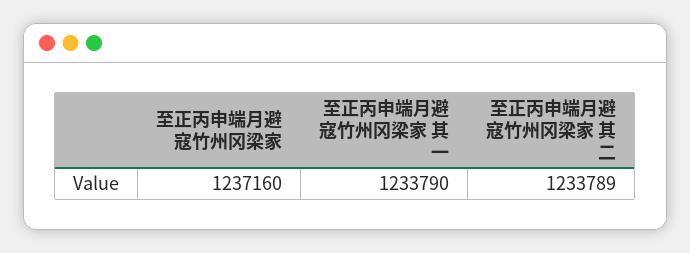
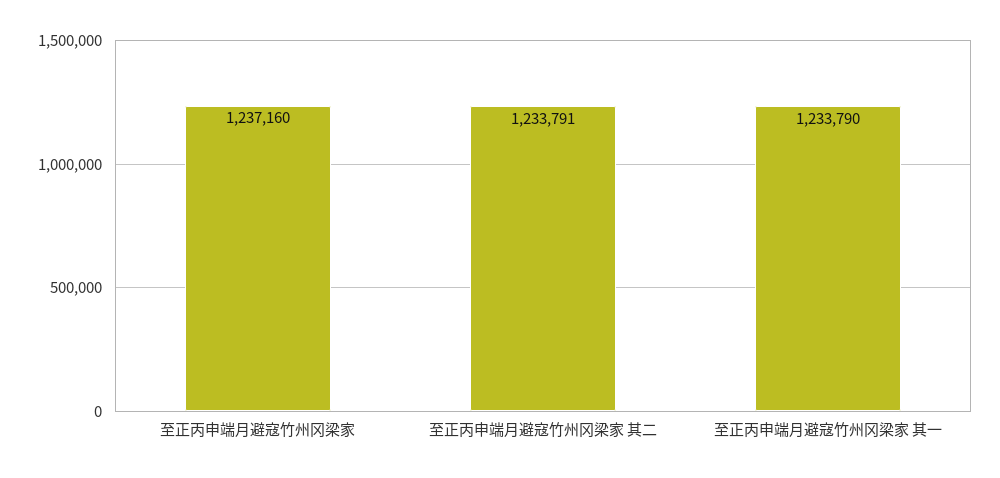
至正丙申端月避寇竹州冈梁家 其二: 1233789 -> 1233791

